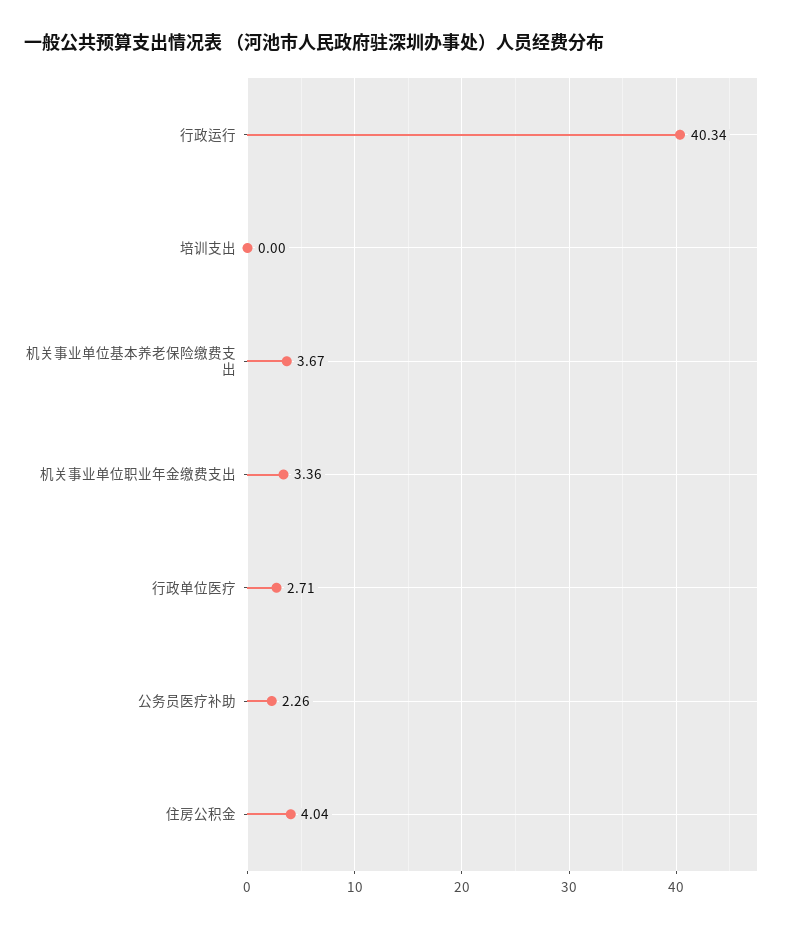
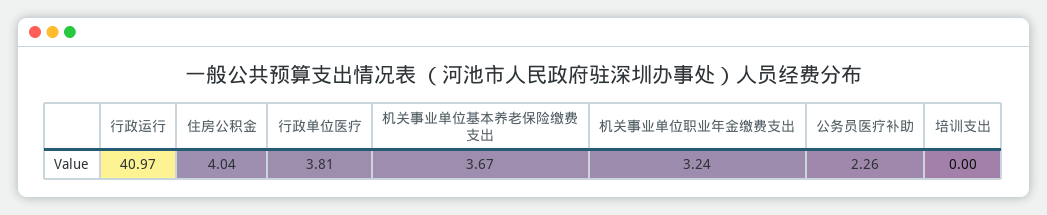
行政运行: 40.34 -> 40.97
机关事业单位职业年金缴费支出: 3.36 -> 3.24
行政单位医疗: 2.71 -> 3.81

